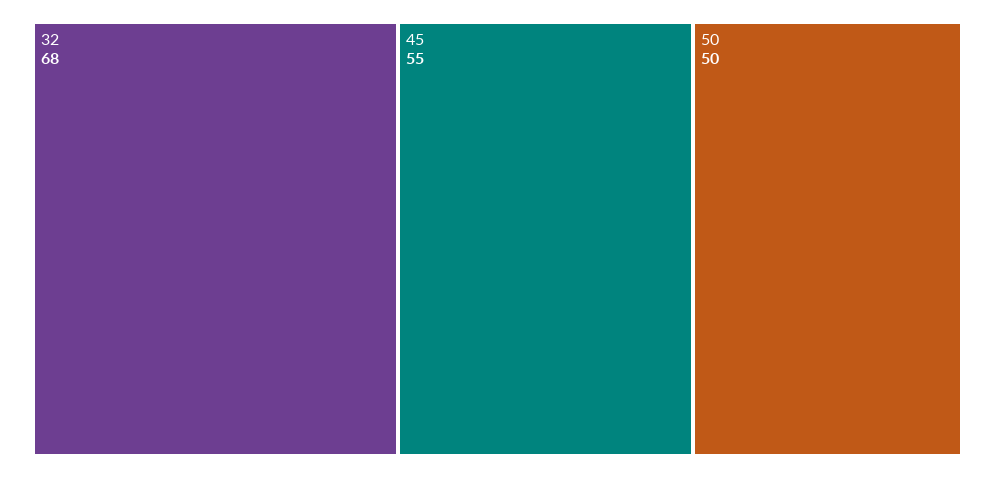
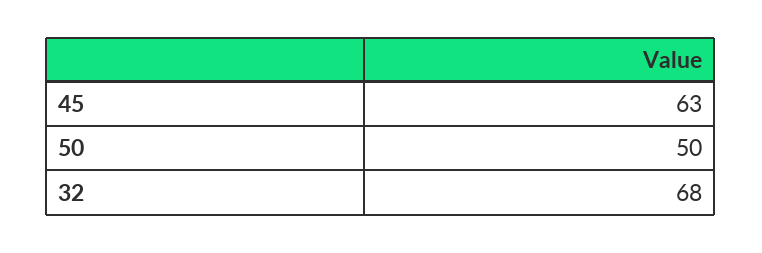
45: 55 -> 63

